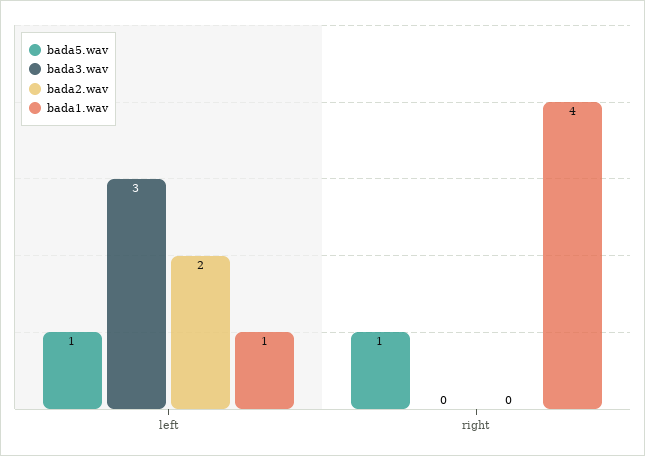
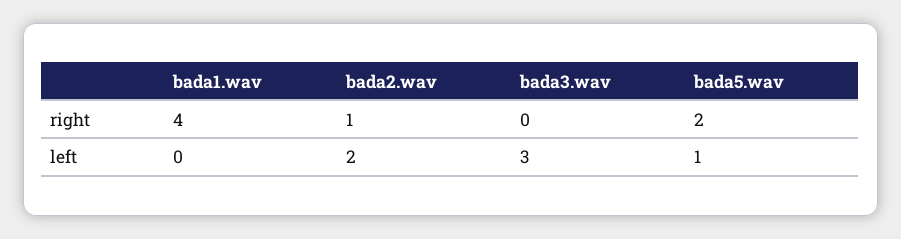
bada1.wav, left: 1 -> 0
bada5.wav, right: 1 -> 2
bada2.wav, right: 0 -> 1

